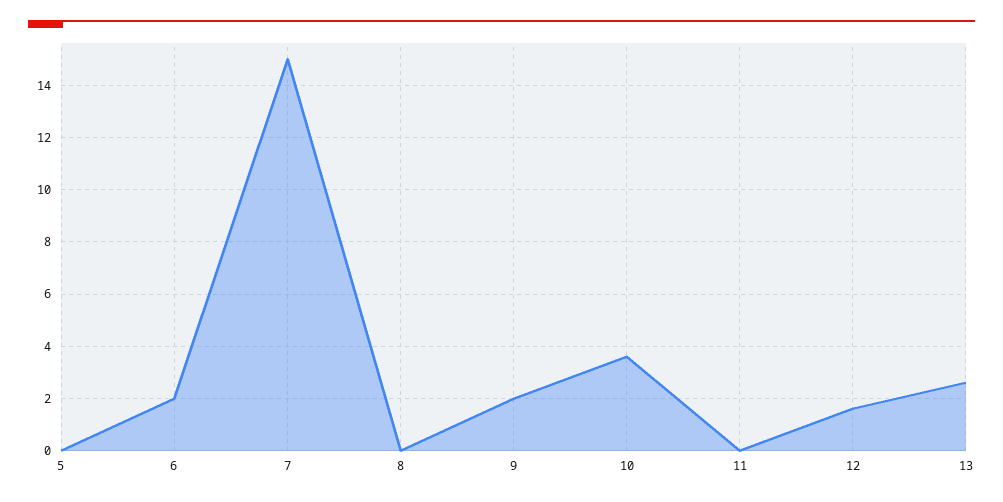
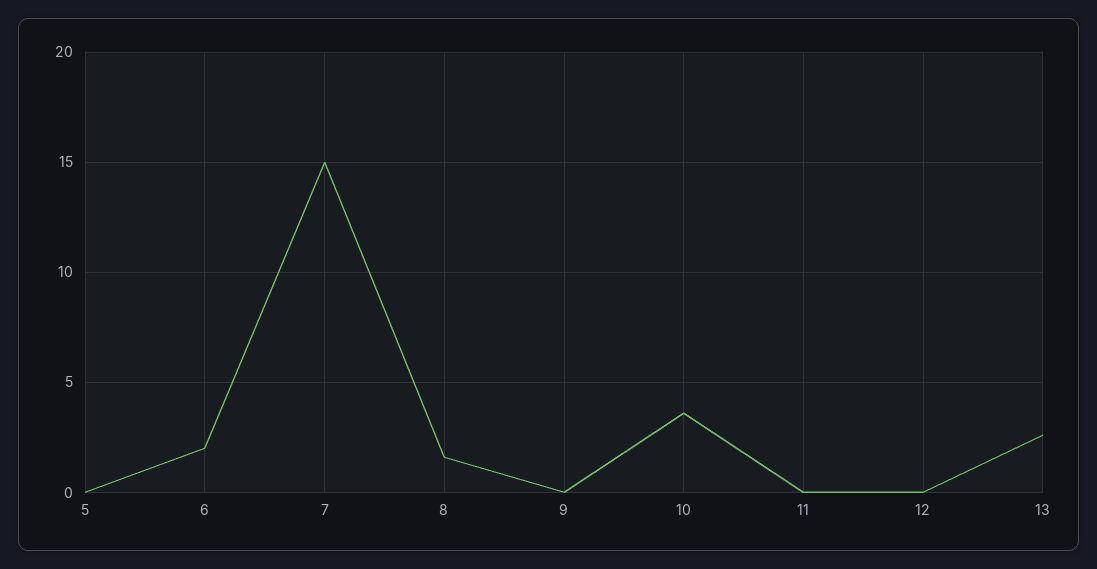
8: 0 -> 1.5
9: 2 -> 0
12: 1.5 -> 0

